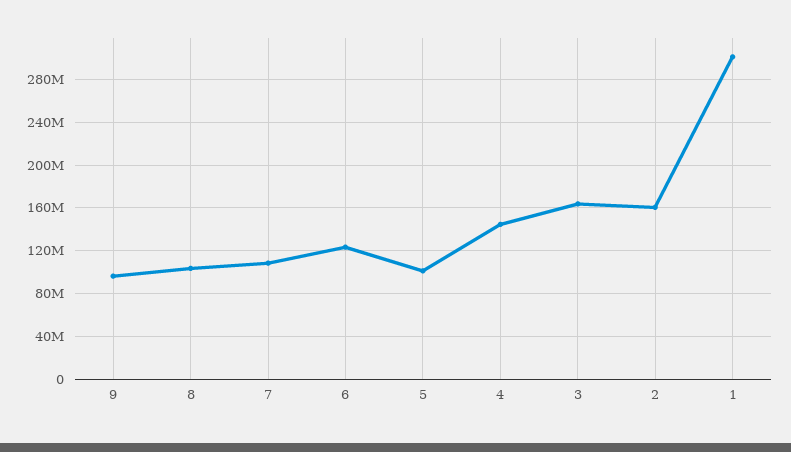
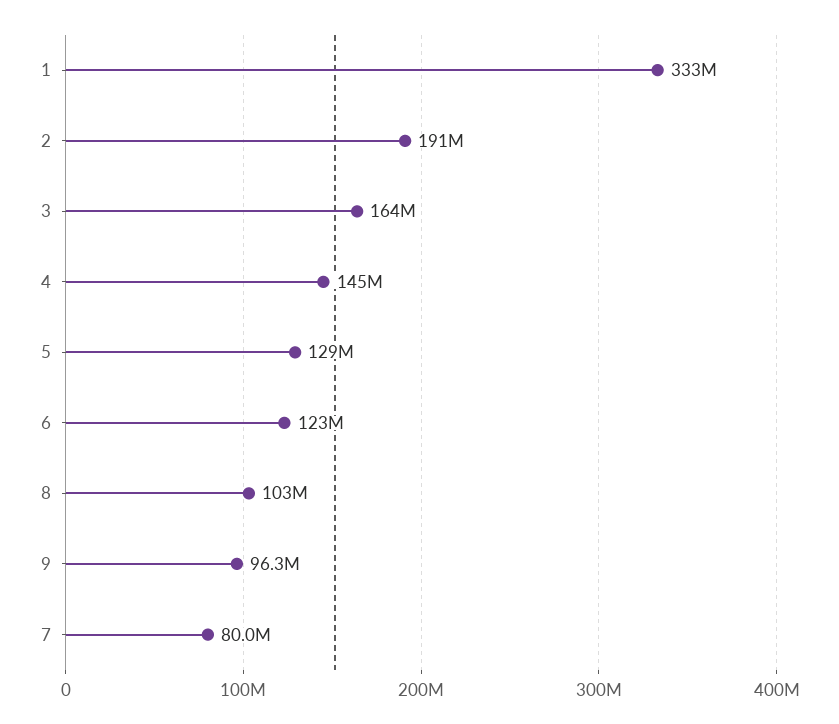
7: 110000000 -> 80000000
5: 100000000 -> 129000000
2: 160000000 -> 191000000
1: 300000000 -> 333000000

